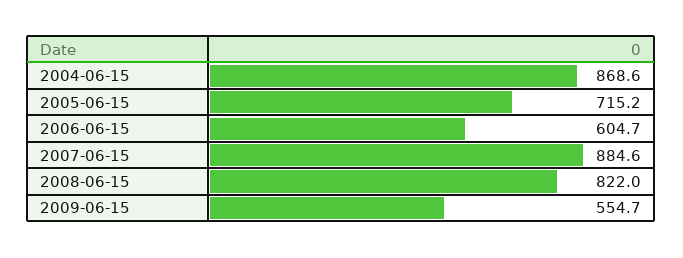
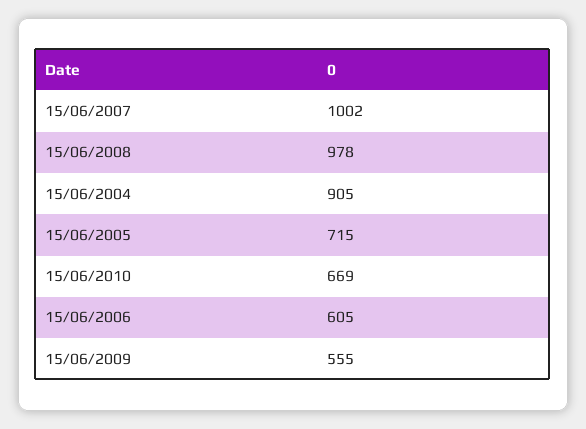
2004-06-15: 868.6 -> 905
2007-06-15: 884.6 -> 1002
2008-06-15: 822 -> 978
15/06/2010: none -> 669

